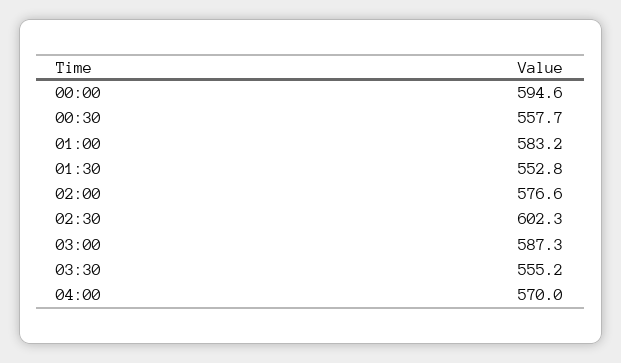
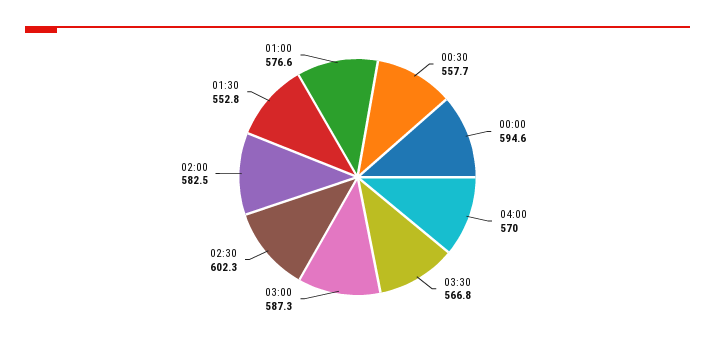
01:00: 583.2 -> 576.6
02:00: 576.6 -> 582.5
03:30: 555.2 -> 566.8

